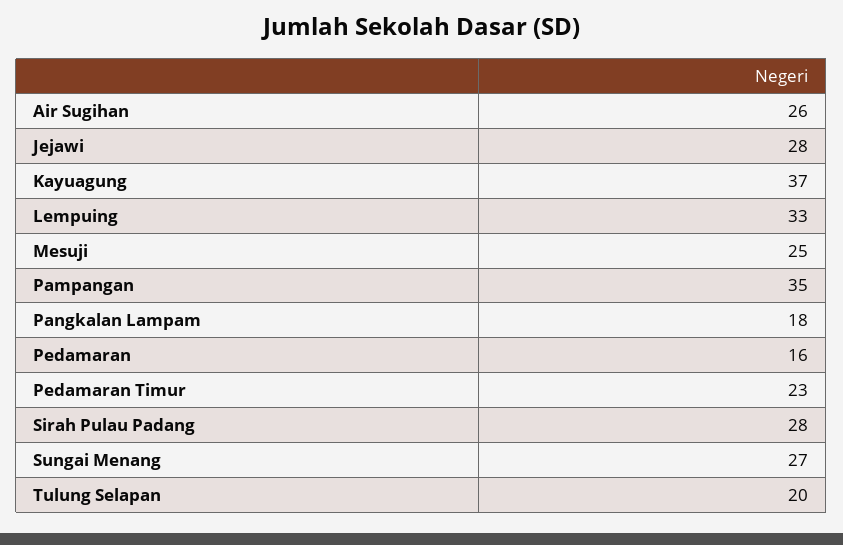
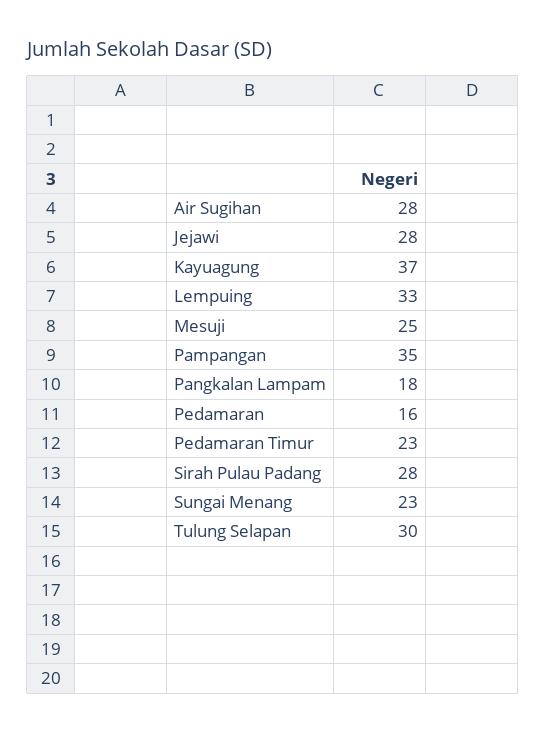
Air Sugihan: 26 -> 28
Sungai Menang: 27 -> 23
Tulung Selapan: 20 -> 30

